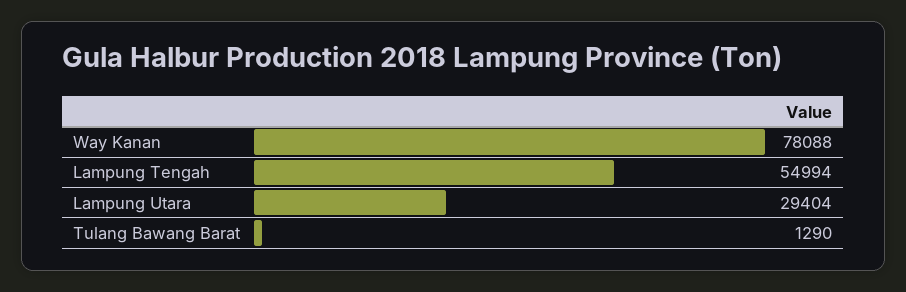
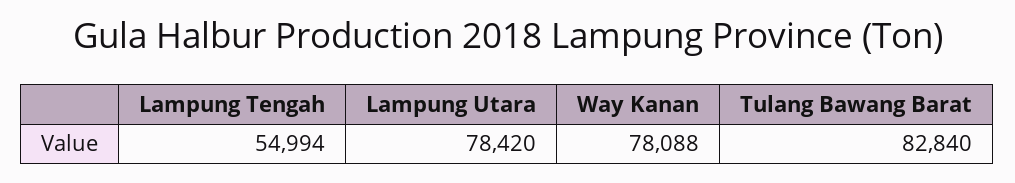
Lampung Utara: 29404 -> 78420
Tulang Bawang Barat: 1290 -> 82840

